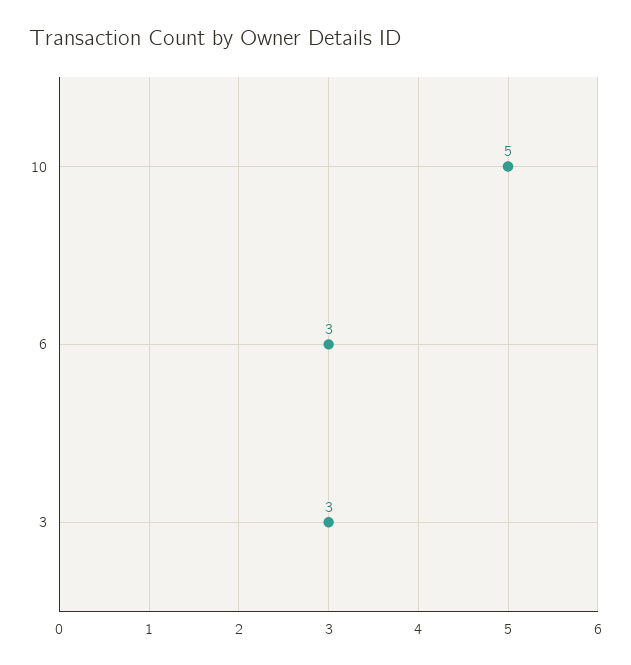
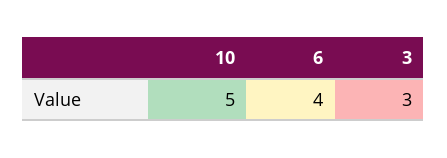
6: 3 -> 4

